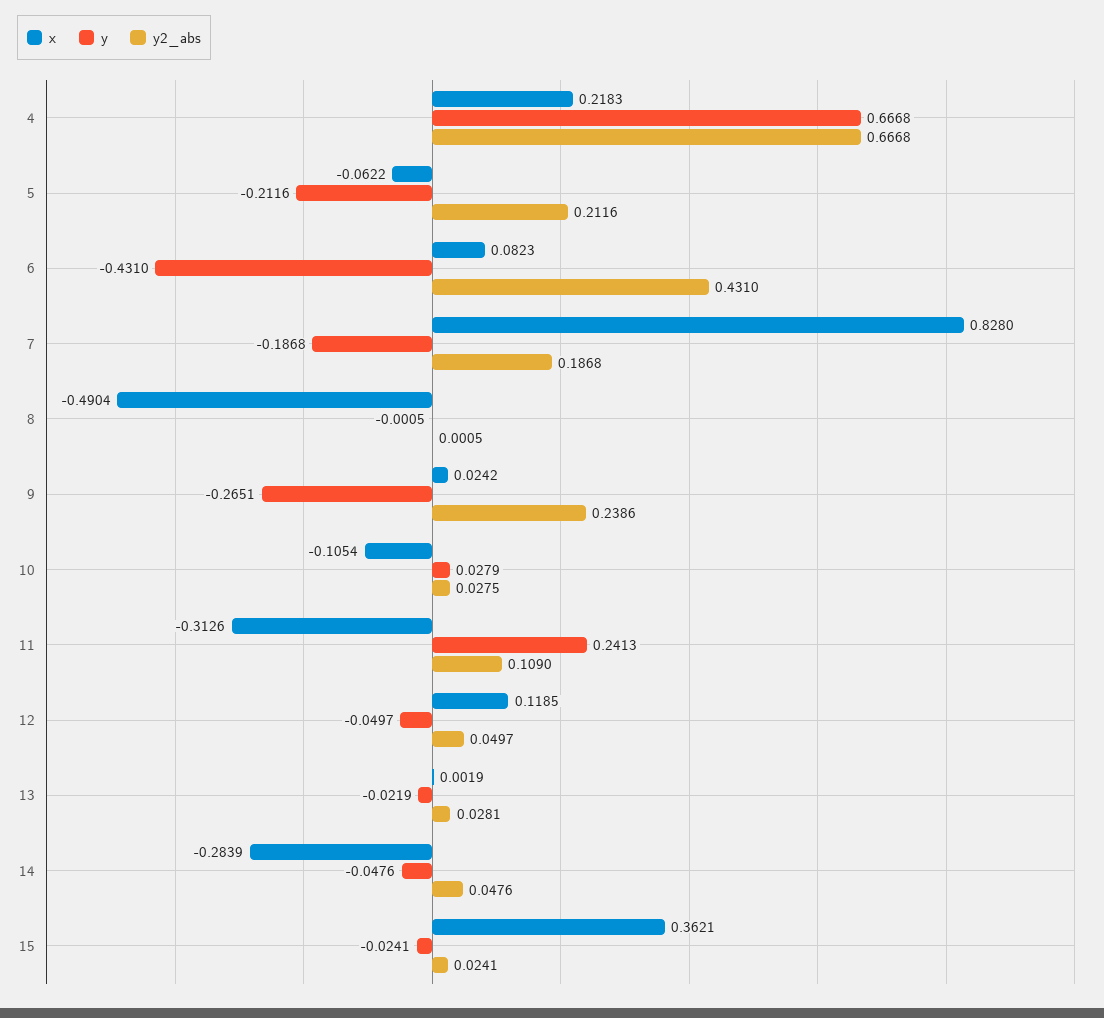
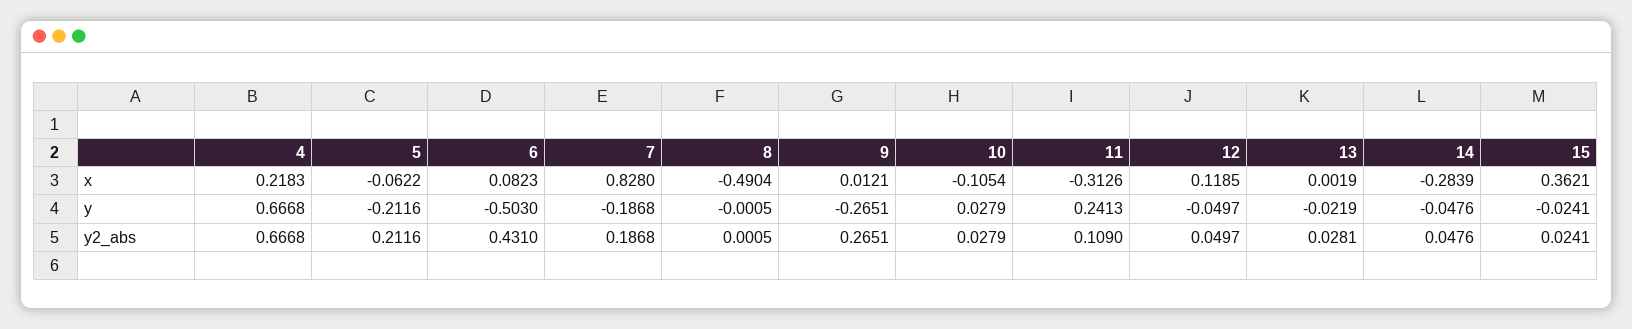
y, 6: -0.431 -> -0.503
x, 9: 0.0242 -> 0.0121
y2_abs, 9: 0.2386 -> 0.2651
y2_abs, 10: 0.0275 -> 0.0279

